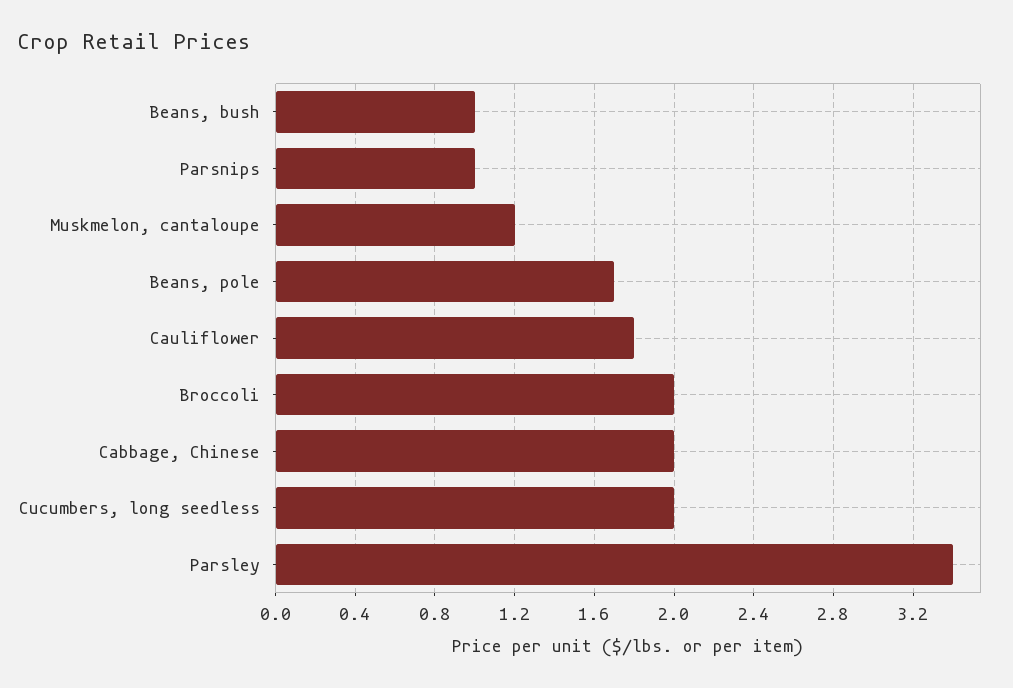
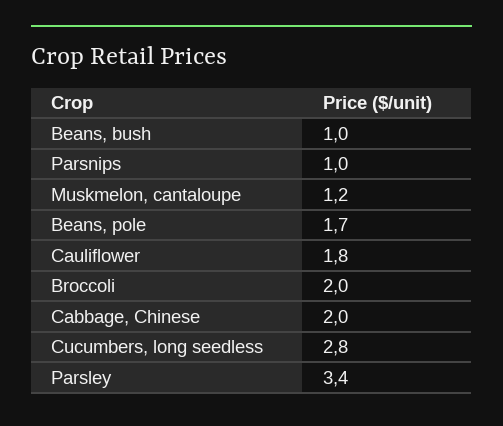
Cucumbers, long seedless: 2 -> 2.8

